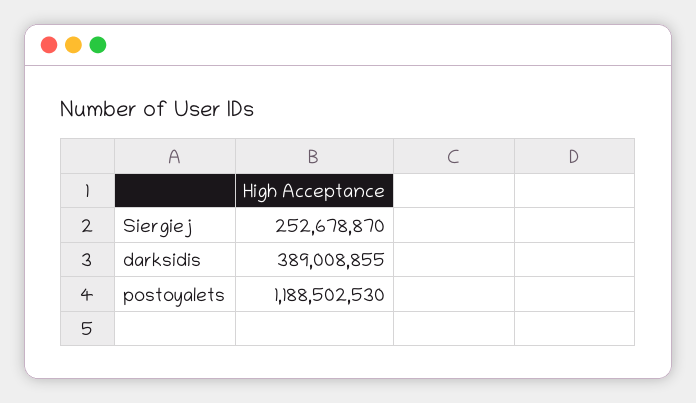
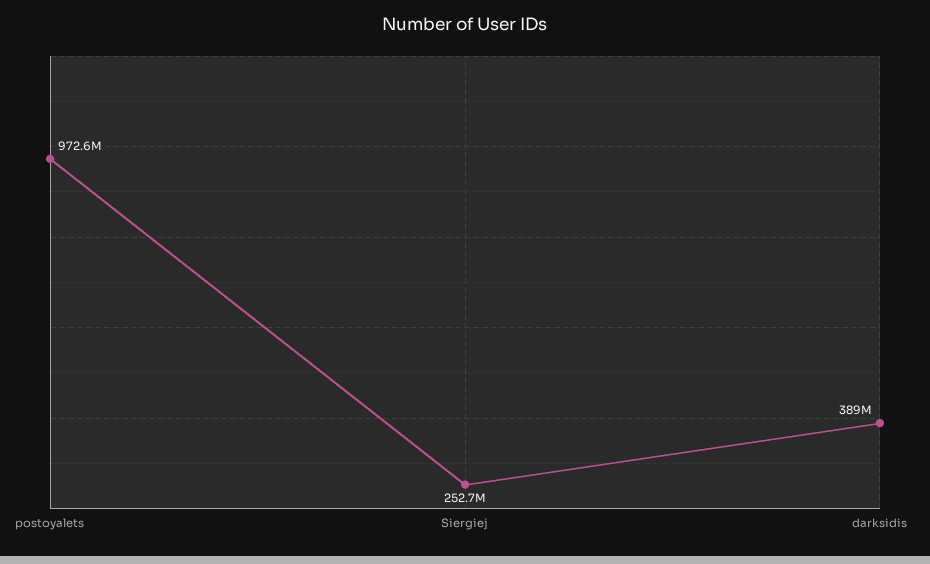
postoyalets: 1188502530 -> 972600000

